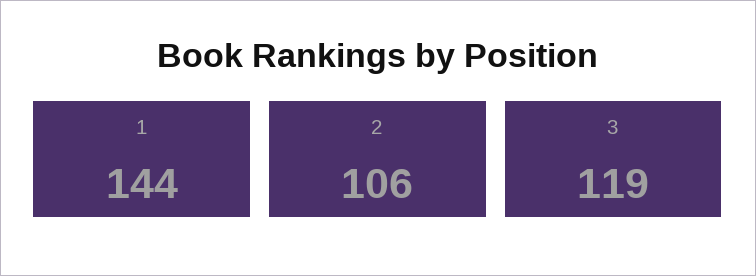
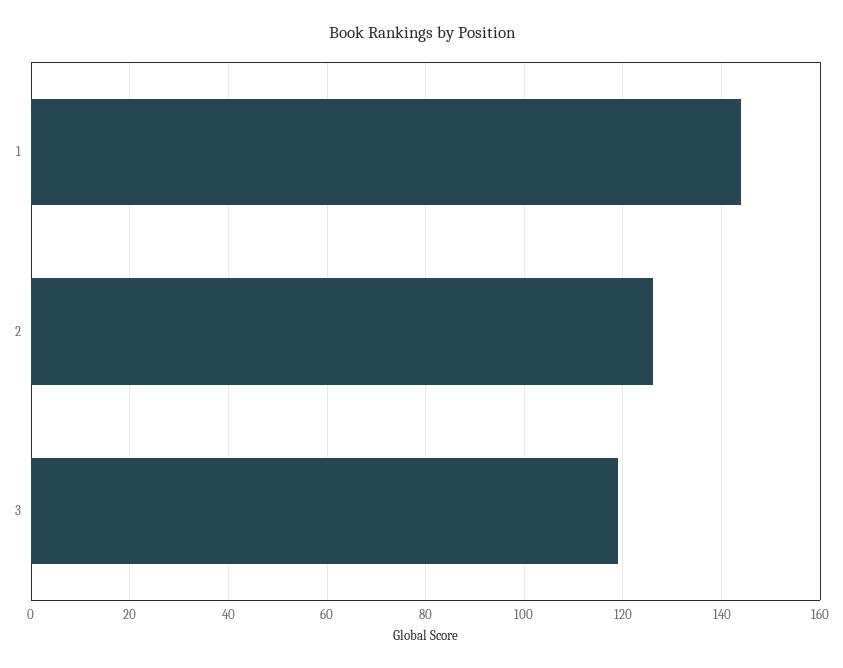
2: 106 -> 125

